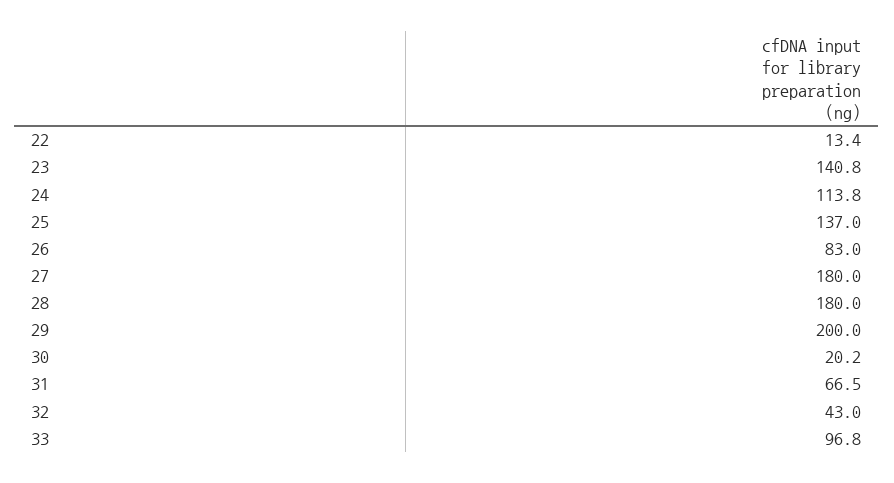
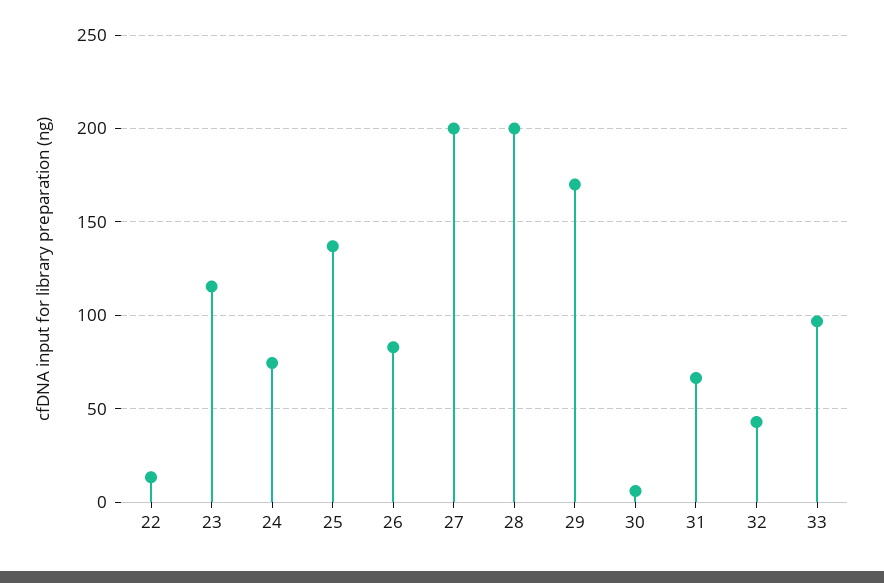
23: 140.8 -> 115
24: 113.8 -> 75
27: 180 -> 200
28: 180 -> 200
29: 200 -> 170
30: 20.2 -> 5

